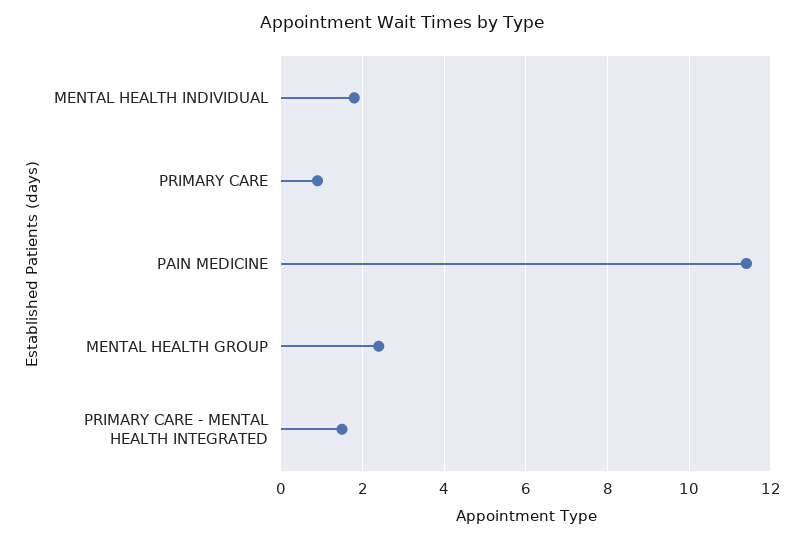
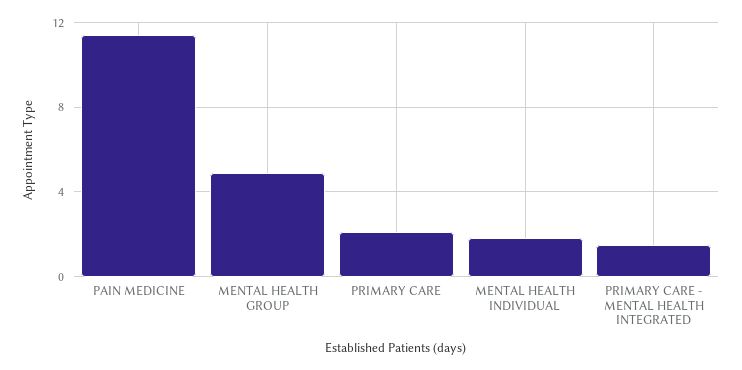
PRIMARY CARE: 1 -> 2
MENTAL HEALTH GROUP: 2.5 -> 5

